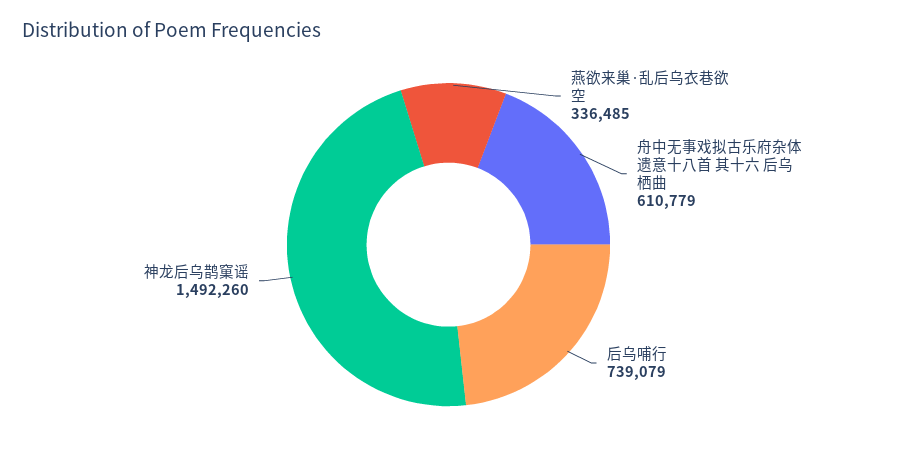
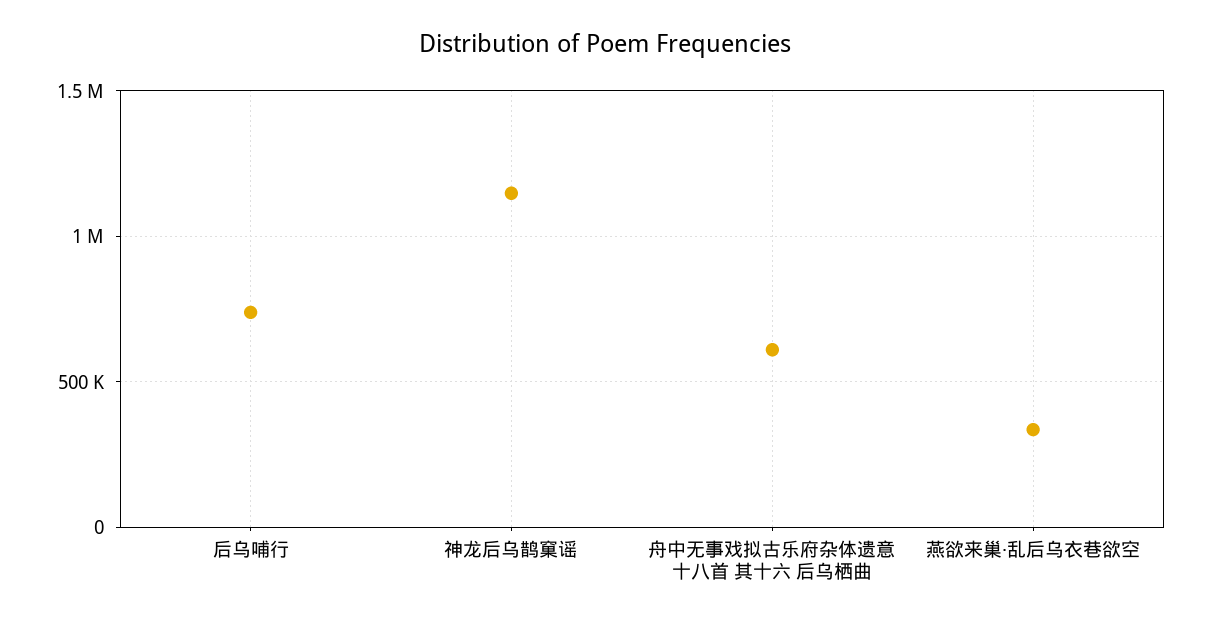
神龙后乌鹊窠谣: 1492260 -> 1150000

